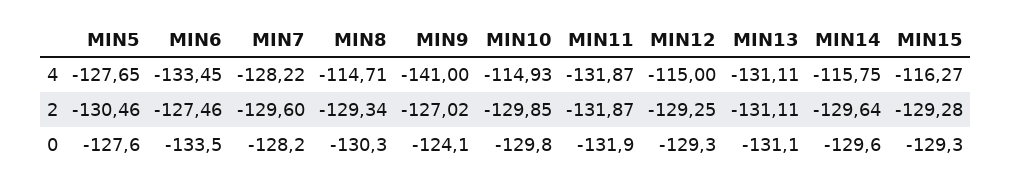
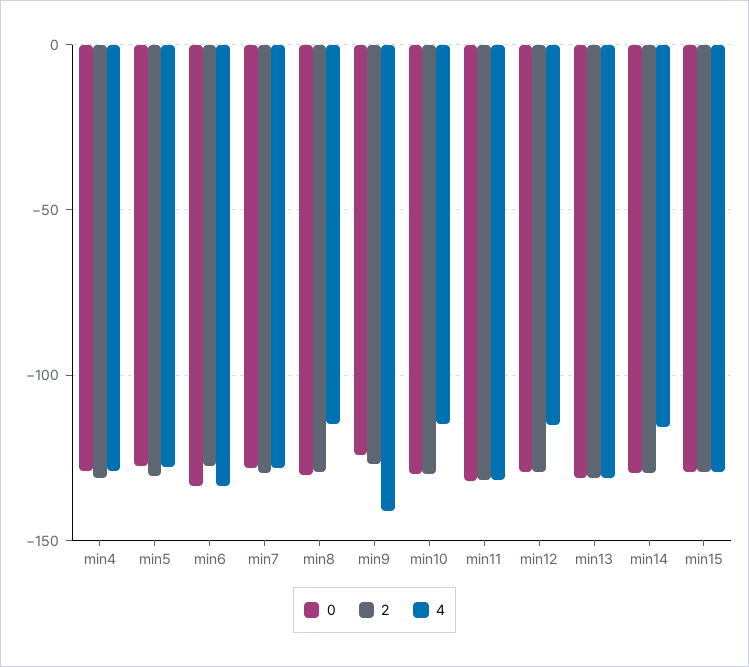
4, MIN15: -116.27 -> -130
0, min4: none -> -130
2, min4: none -> -130
4, min4: none -> -130

